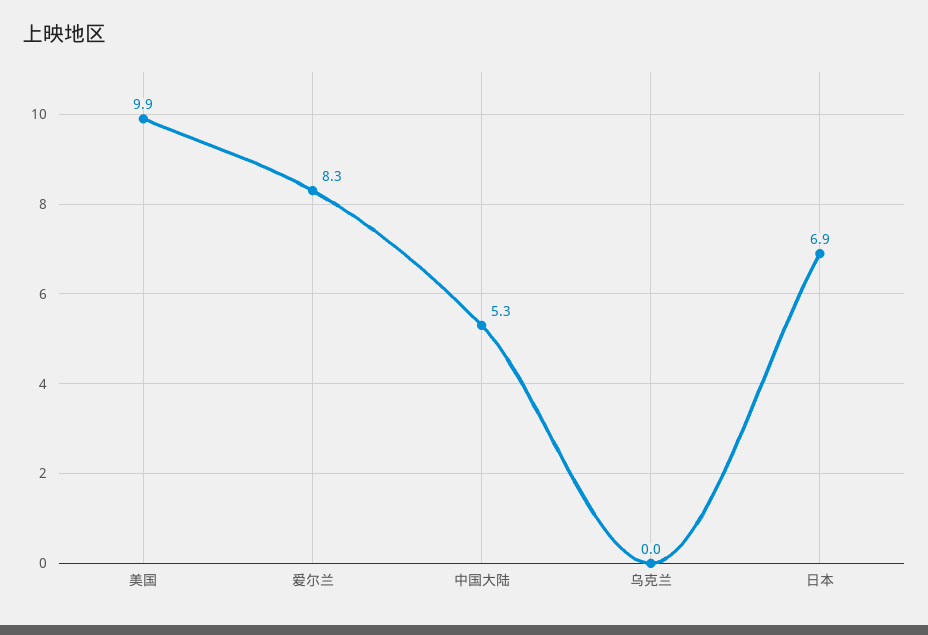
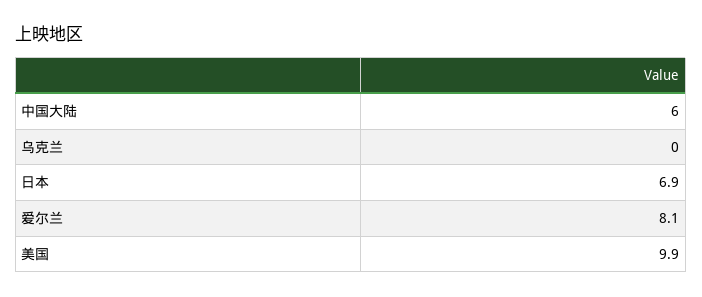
爱尔兰: 8.3 -> 8.1
中国大陆: 5.3 -> 6

